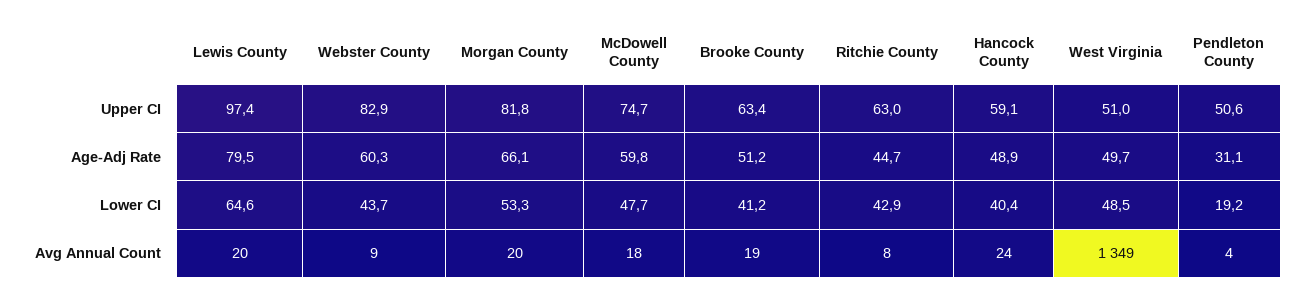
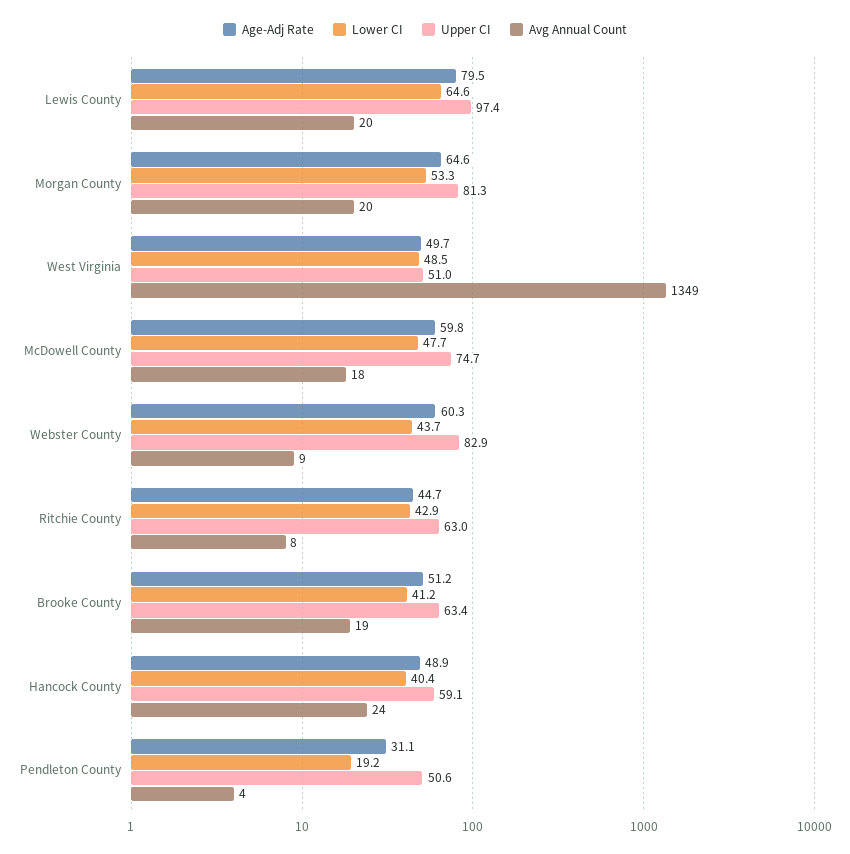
Upper CI, Morgan County: 81.8 -> 81.3
Age-Adj Rate, Morgan County: 66.1 -> 64.6

